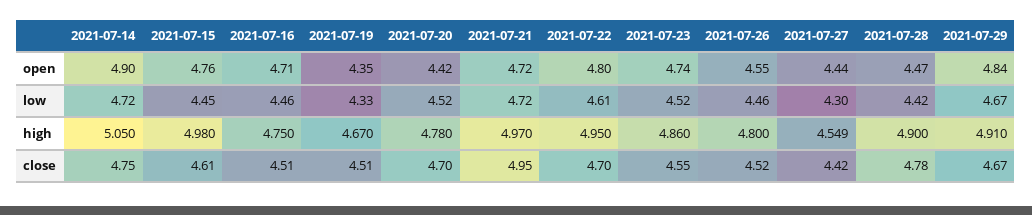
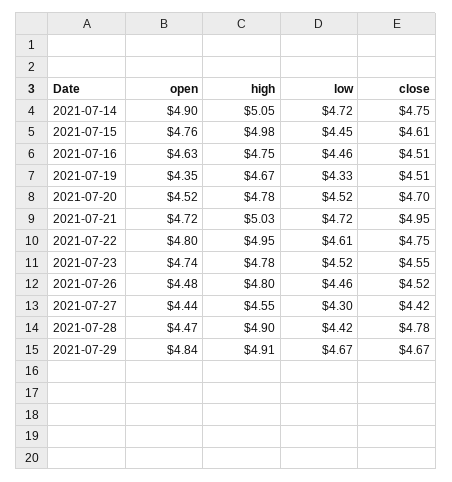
2021-07-16, open: 4.71 -> 4.63
2021-07-20, open: 4.42 -> 4.52
2021-07-26, open: 4.55 -> 4.48
2021-07-21, high: 4.97 -> 5.03
2021-07-23, high: 4.86 -> 4.78
2021-07-22, close: 4.7 -> 4.75

